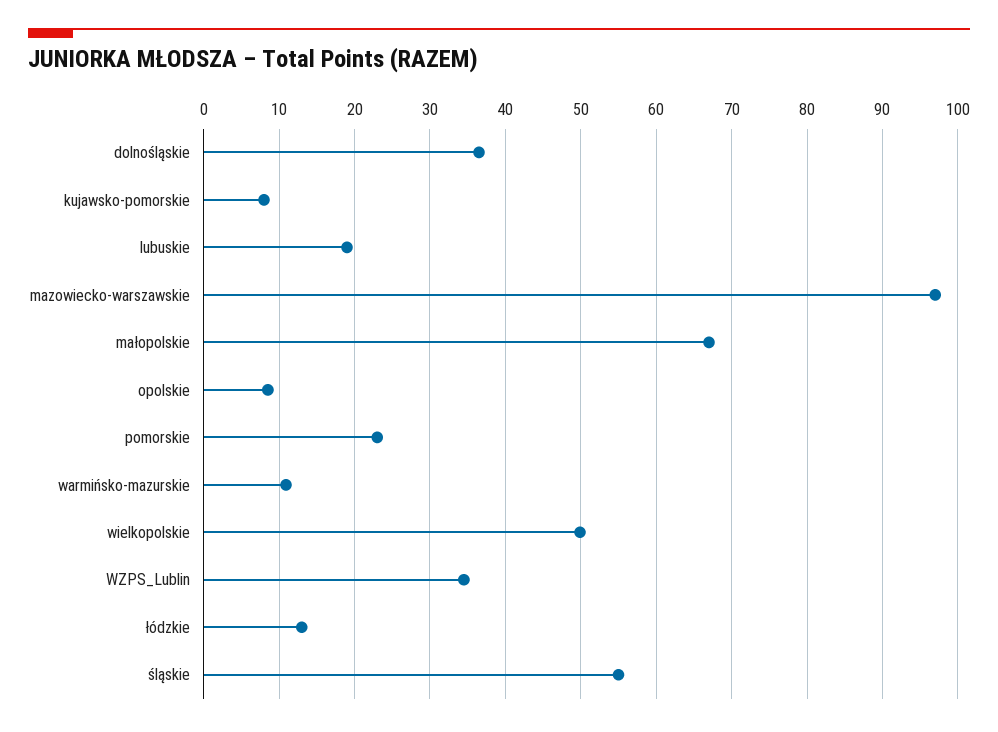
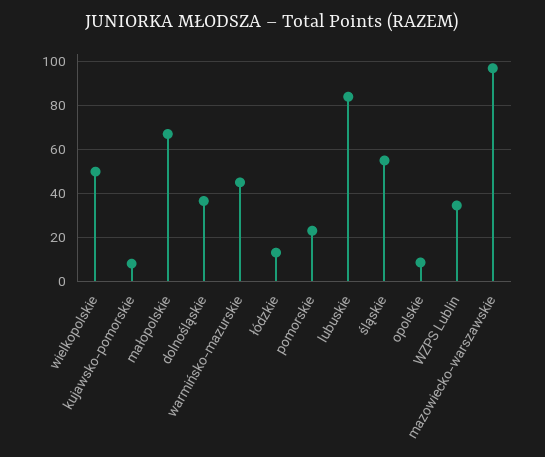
lubuskie: 19 -> 85
warmińsko-mazurskie: 11 -> 45

